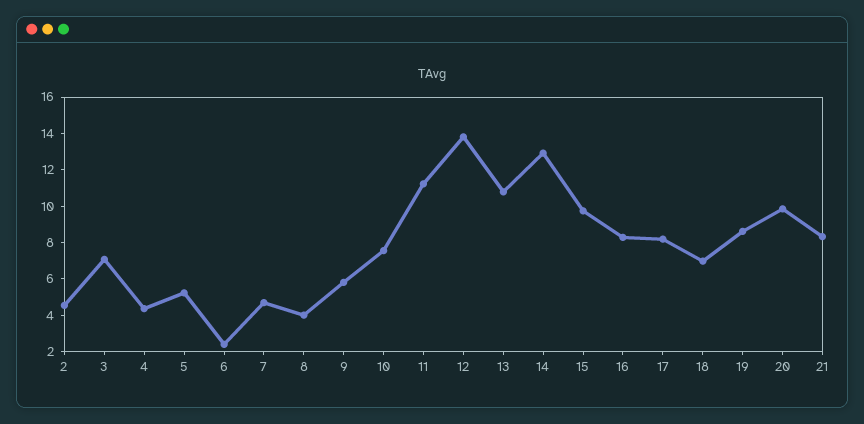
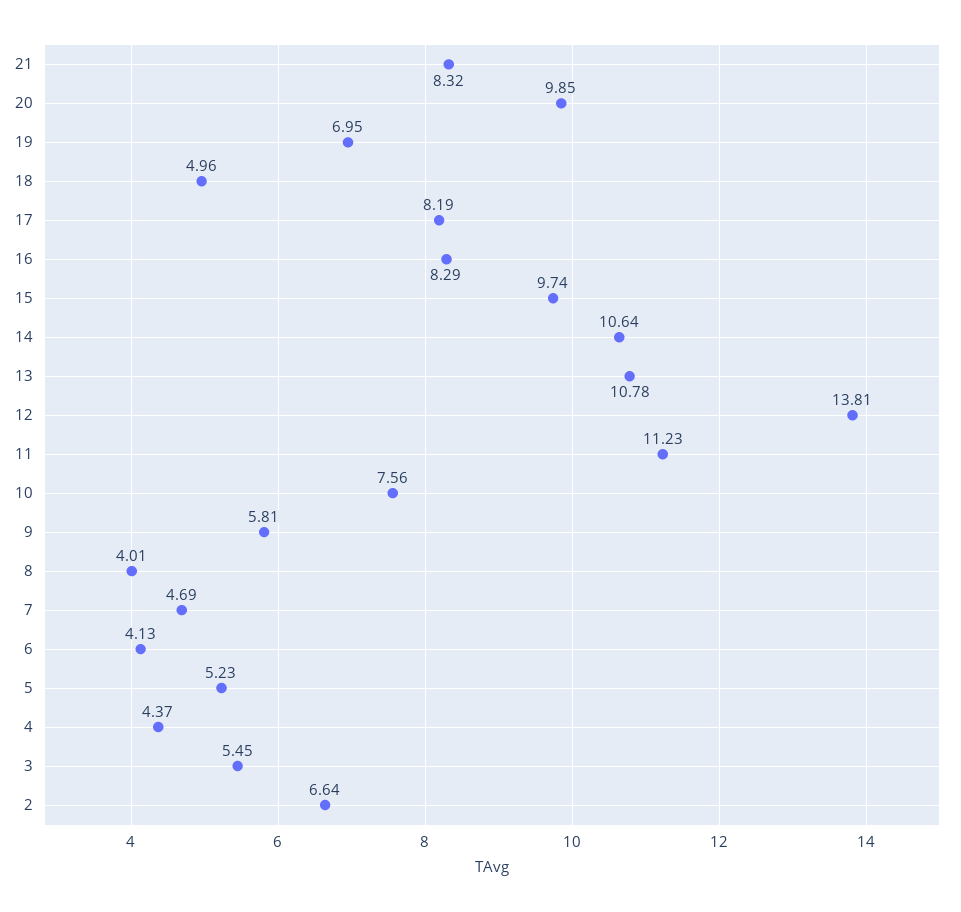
2: 4.5 -> 6.64
3: 7 -> 5.45
6: 2.5 -> 4.13
14: 13 -> 10.64
18: 7 -> 4.96
19: 8.5 -> 6.95

